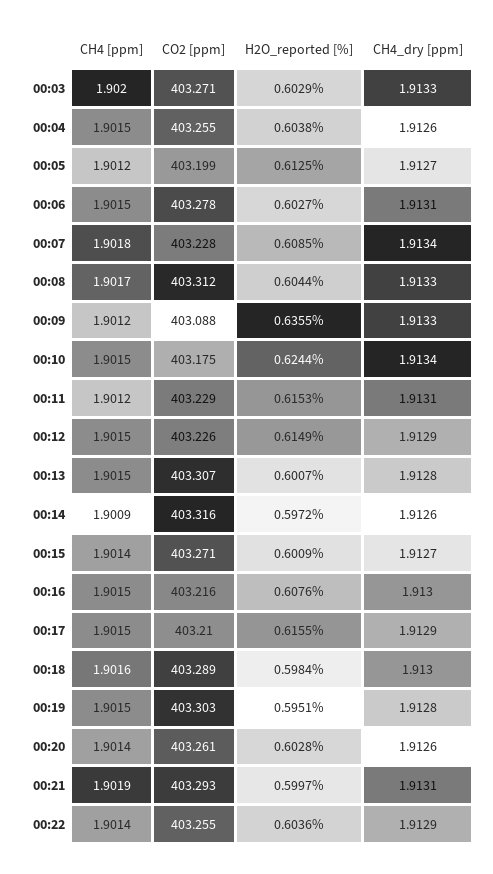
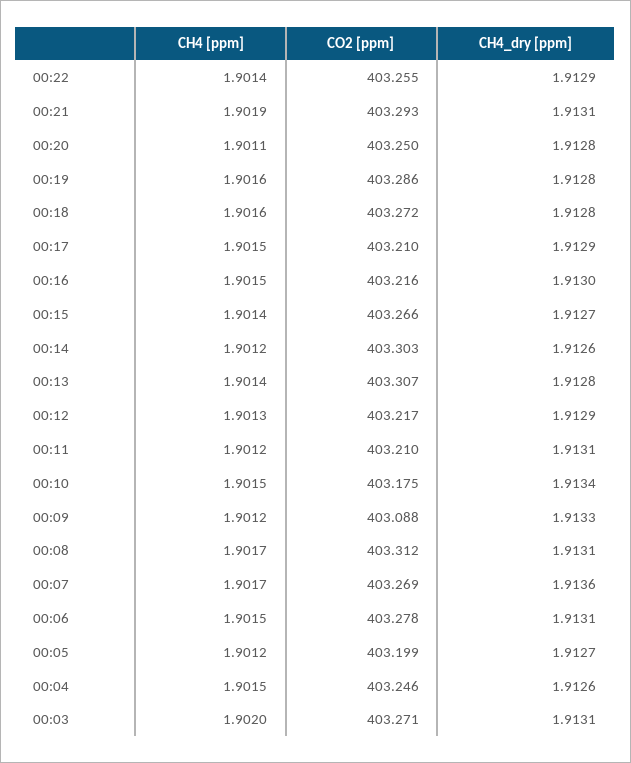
H2O_reported [%], 00:03: 0.6029 -> none
CH4_dry [ppm], 00:03: 1.9133 -> 1.9131
CO2 [ppm], 00:04: 403.255 -> 403.246
H2O_reported [%], 00:04: 0.6038 -> none
H2O_reported [%], 00:05: 0.6125 -> none
H2O_reported [%], 00:06: 0.6027 -> none
CH4 [ppm], 00:07: 1.9018 -> 1.9017
CO2 [ppm], 00:07: 403.228 -> 403.269
H2O_reported [%], 00:07: 0.6085 -> none
CH4_dry [ppm], 00:07: 1.9134 -> 1.9136
H2O_reported [%], 00:08: 0.6044 -> none
CH4_dry [ppm], 00:08: 1.9133 -> 1.9131
H2O_reported [%], 00:09: 0.6355 -> none
H2O_reported [%], 00:10: 0.6244 -> none
CO2 [ppm], 00:11: 403.229 -> 403.21
H2O_reported [%], 00:11: 0.6153 -> none
CH4 [ppm], 00:12: 1.9015 -> 1.9013
CO2 [ppm], 00:12: 403.226 -> 403.217
H2O_reported [%], 00:12: 0.6149 -> none
CH4 [ppm], 00:13: 1.9015 -> 1.9014
H2O_reported [%], 00:13: 0.6007 -> none
CH4 [ppm], 00:14: 1.9009 -> 1.9012
CO2 [ppm], 00:14: 403.316 -> 403.303
H2O_reported [%], 00:14: 0.5972 -> none
CO2 [ppm], 00:15: 403.271 -> 403.266
H2O_reported [%], 00:15: 0.6009 -> none
H2O_reported [%], 00:16: 0.6076 -> none
H2O_reported [%], 00:17: 0.6155 -> none
CO2 [ppm], 00:18: 403.289 -> 403.272
H2O_reported [%], 00:18: 0.5984 -> none
CH4_dry [ppm], 00:18: 1.913 -> 1.9128
CH4 [ppm], 00:19: 1.9015 -> 1.9016
CO2 [ppm], 00:19: 403.303 -> 403.286
H2O_reported [%], 00:19: 0.5951 -> none
CH4 [ppm], 00:20: 1.9014 -> 1.9011
CO2 [ppm], 00:20: 403.261 -> 403.25
H2O_reported [%], 00:20: 0.6028 -> none
CH4_dry [ppm], 00:20: 1.9126 -> 1.9128
H2O_reported [%], 00:21: 0.5997 -> none
H2O_reported [%], 00:22: 0.6036 -> none

